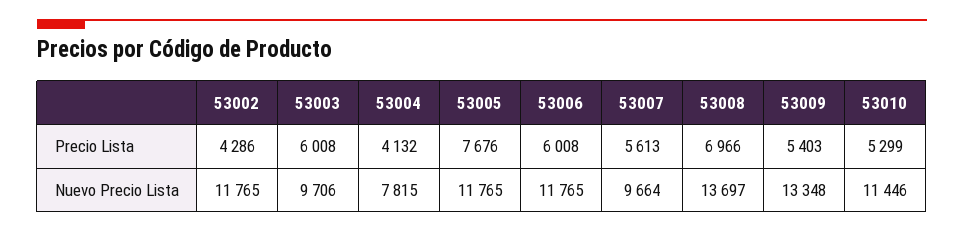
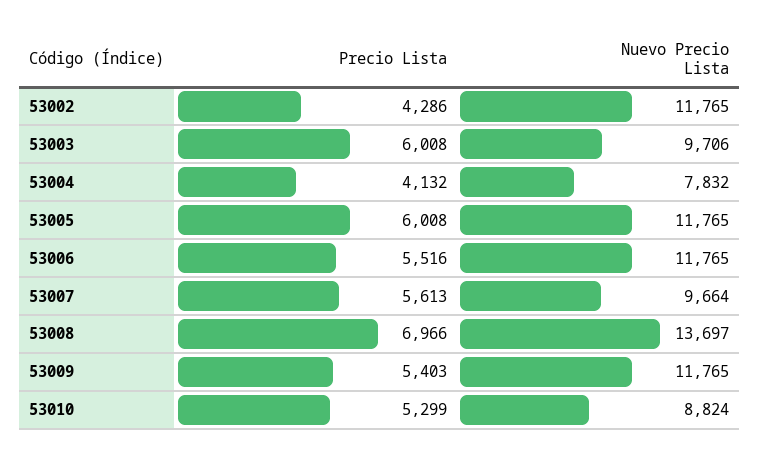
53005, Precio Lista: 7676 -> 6008
53006, Precio Lista: 6008 -> 5516
53004, Nuevo Precio Lista: 7815 -> 7832
53009, Nuevo Precio Lista: 13348 -> 11765
53010, Nuevo Precio Lista: 11446 -> 8824

